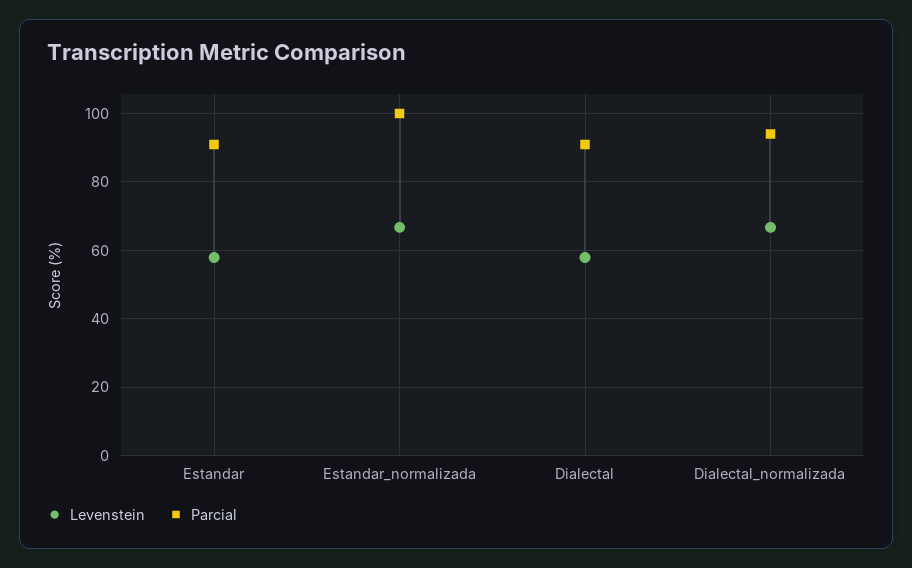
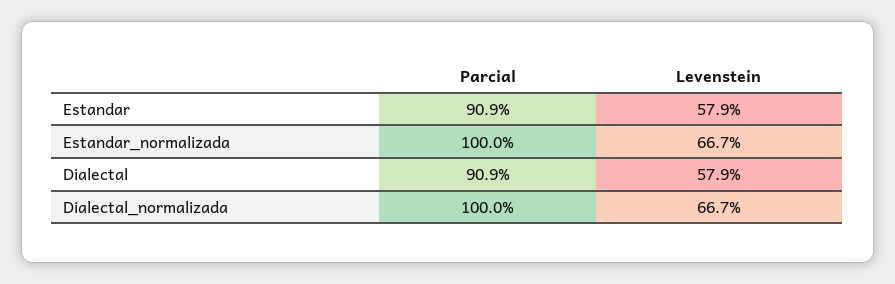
Parcial, Dialectal_normalizada: 94 -> 100

